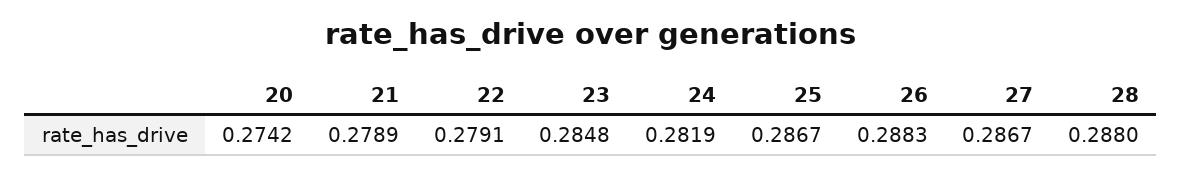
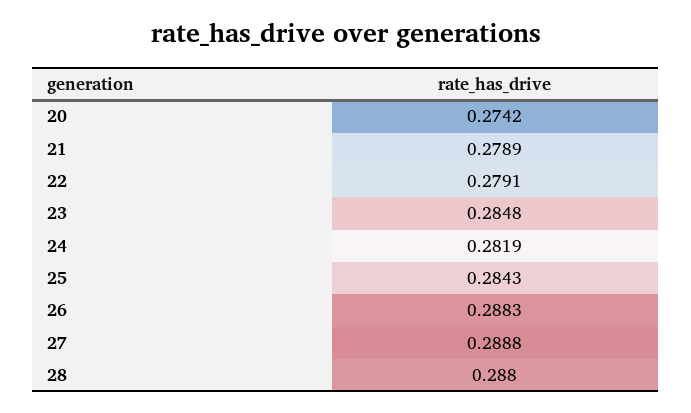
25: 0.2867 -> 0.2843
27: 0.2867 -> 0.2888

